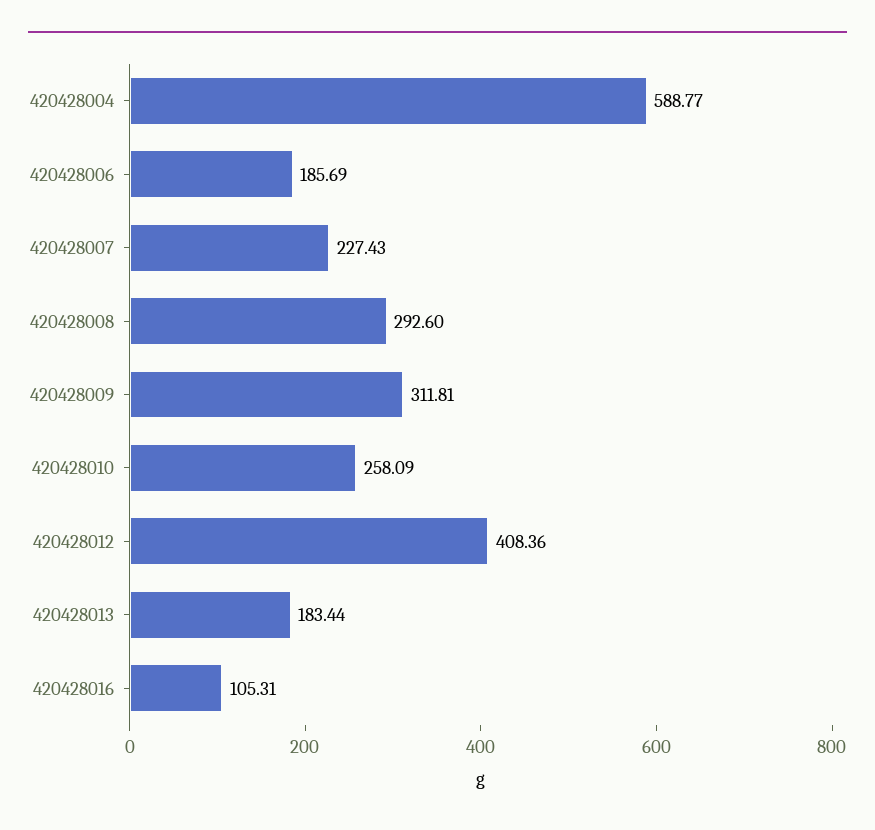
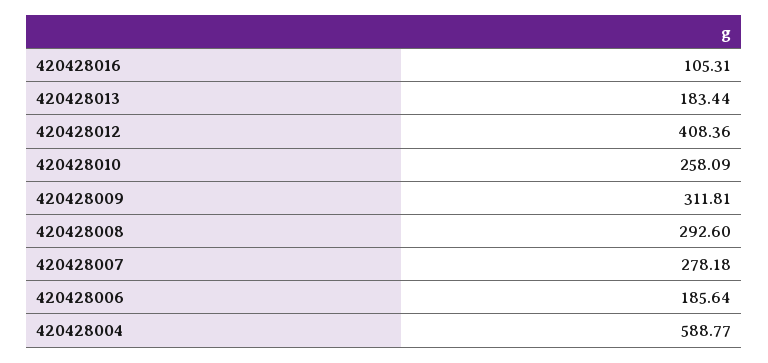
420428006: 185.69 -> 185.64
420428007: 227.43 -> 278.18

